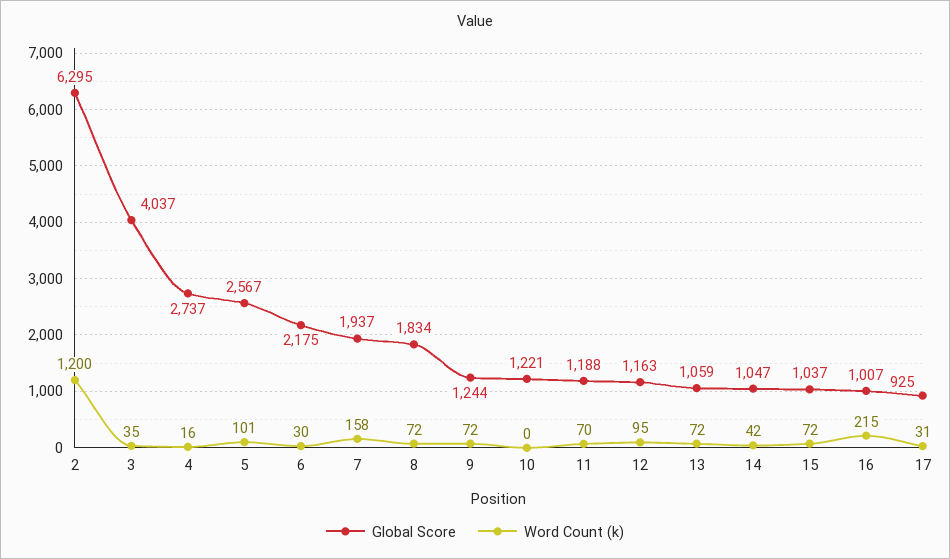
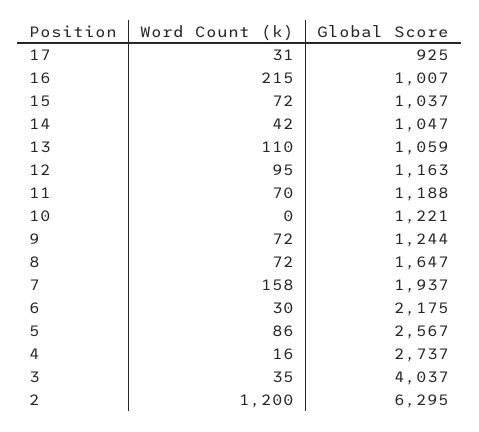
Word Count (k), 5: 101 -> 86
Global Score, 8: 1834 -> 1647
Word Count (k), 13: 72 -> 110

